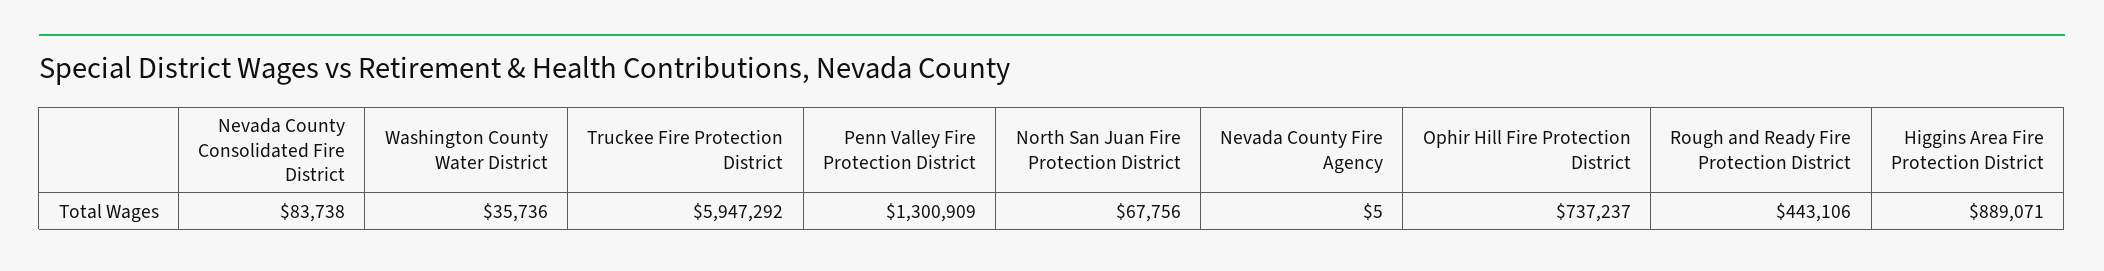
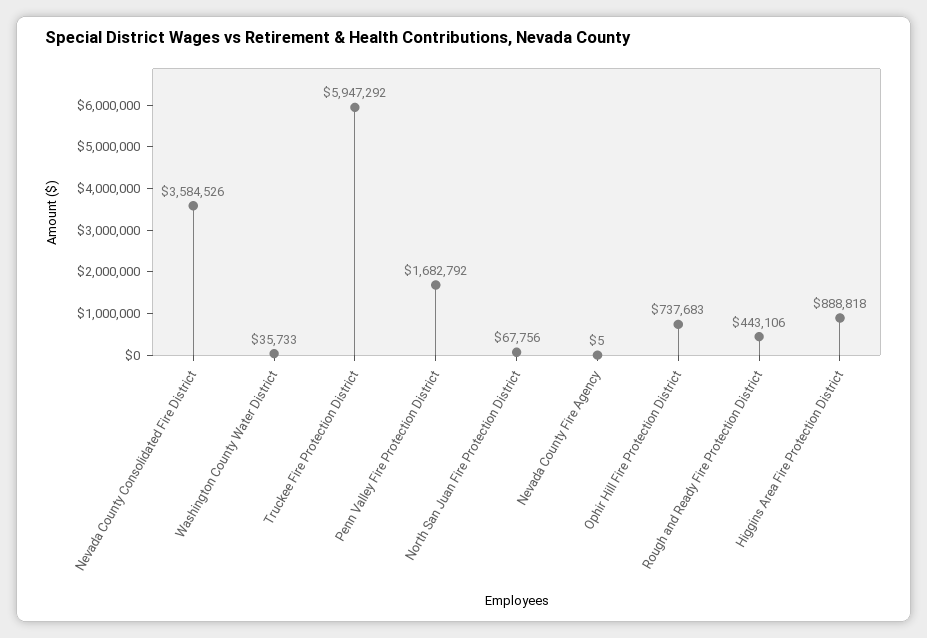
Nevada County Consolidated Fire District: 83738 -> 3584526
Washington County Water District: 35736 -> 35733
Penn Valley Fire Protection District: 1300909 -> 1682792
Ophir Hill Fire Protection District: 737237 -> 737683
Higgins Area Fire Protection District: 889071 -> 888818

